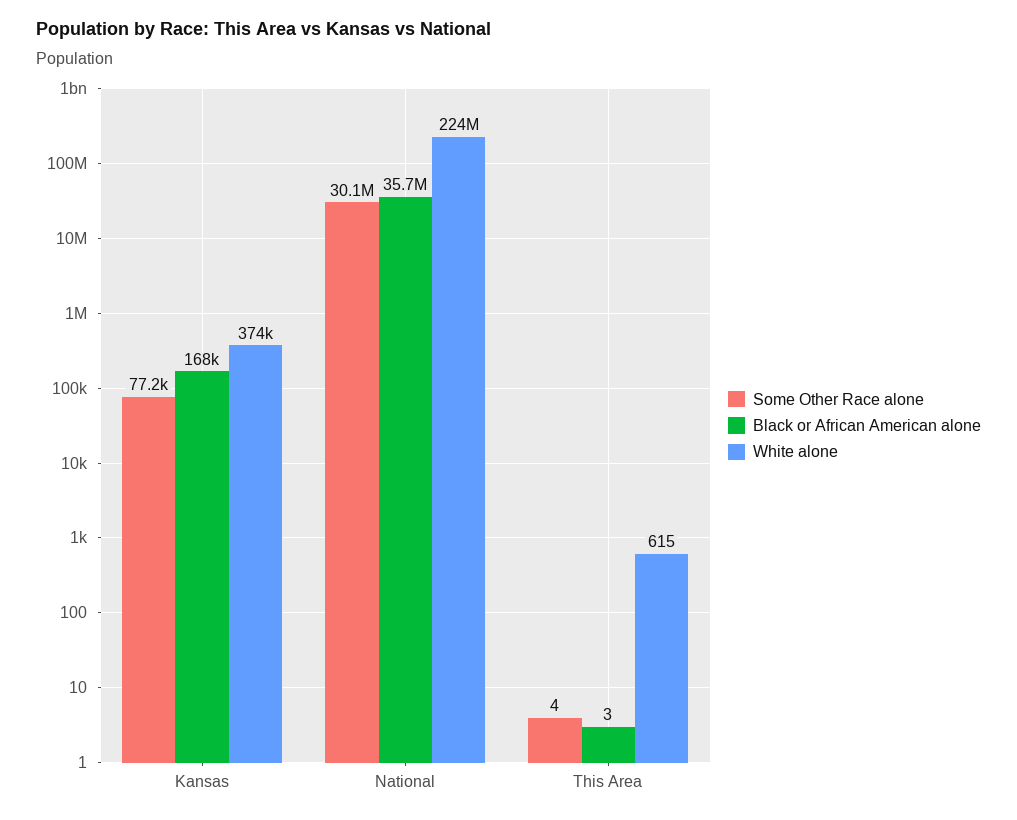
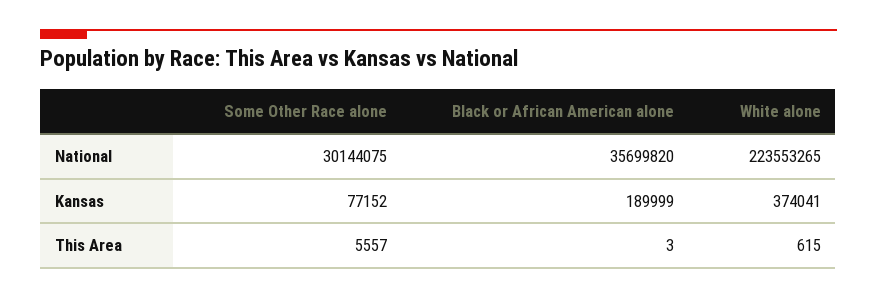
Black or African American alone, Kansas: 168000 -> 189999
Some Other Race alone, This Area: 4 -> 5557

